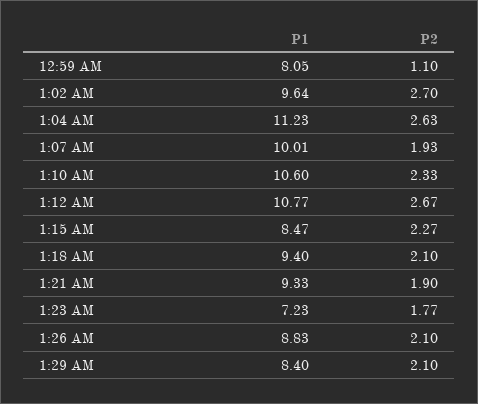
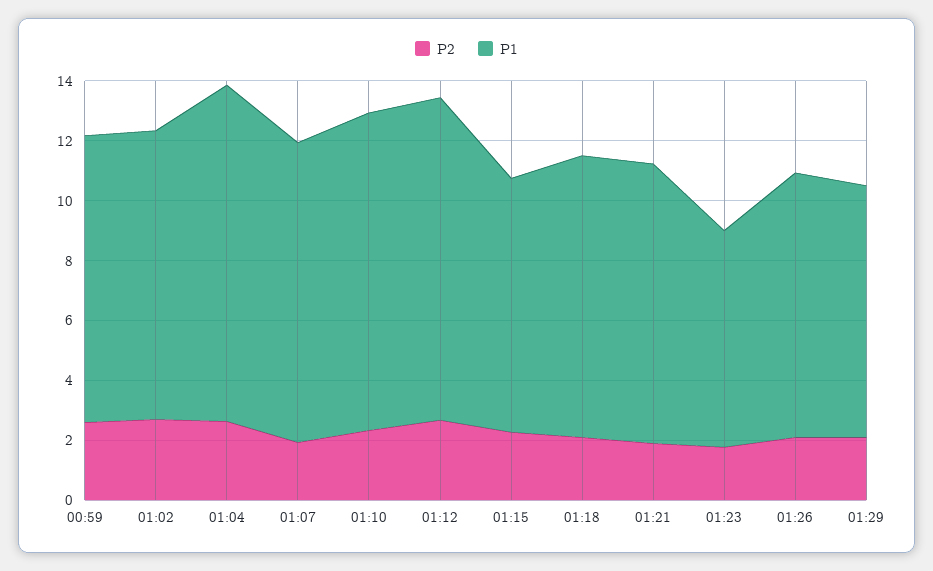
P1, 12:59 AM: 8.05 -> 9.5
P2, 12:59 AM: 1.1 -> 2.5

